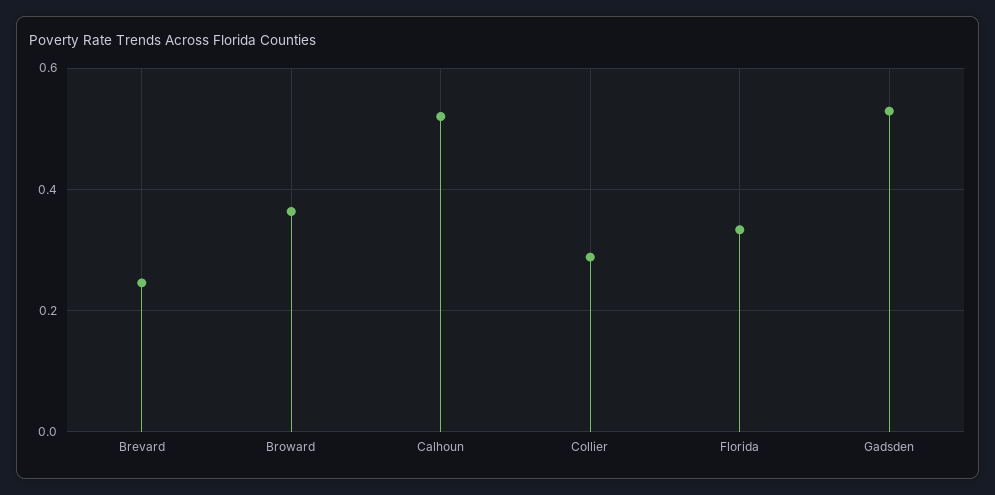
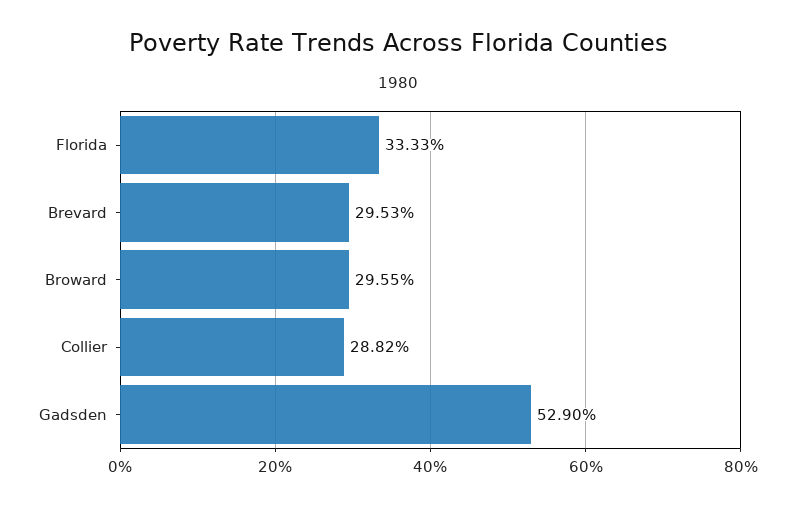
Brevard: 0.24 -> 0.2953
Broward: 0.36 -> 0.2955
Calhoun: 0.52 -> none

